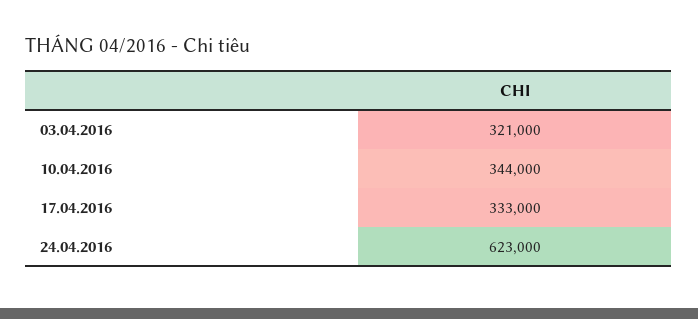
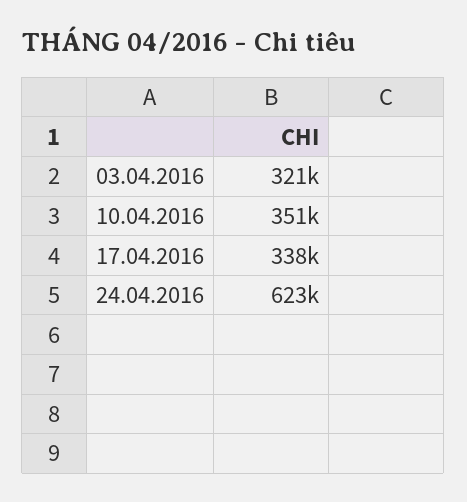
10.04.2016: 344000 -> 351000
17.04.2016: 333000 -> 338000

